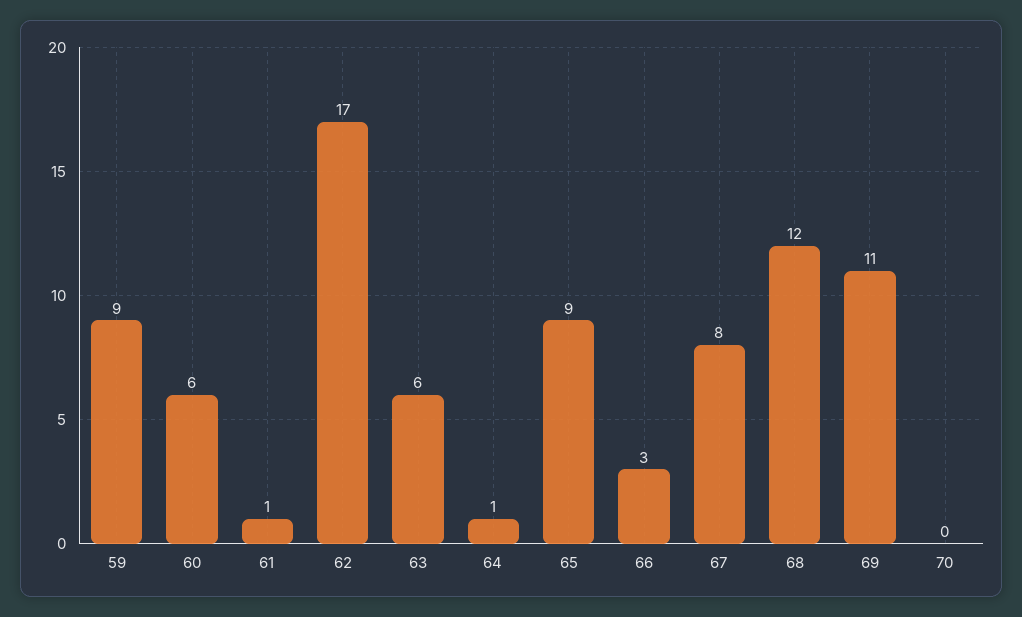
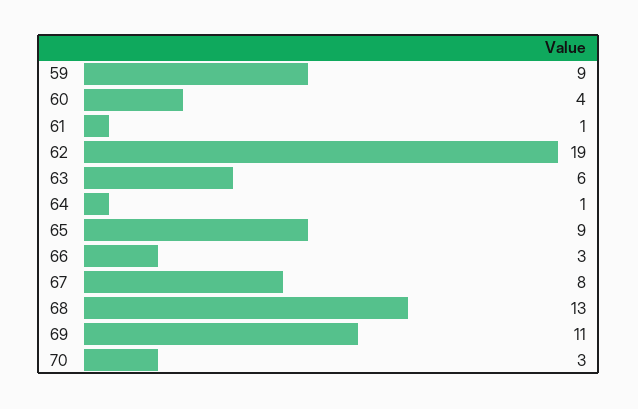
60: 6 -> 4
62: 17 -> 19
68: 12 -> 13
70: 0 -> 3

